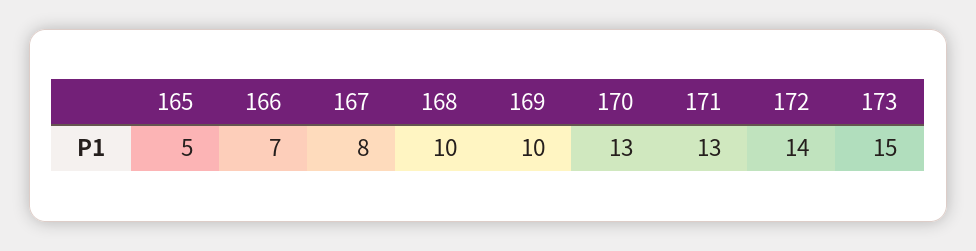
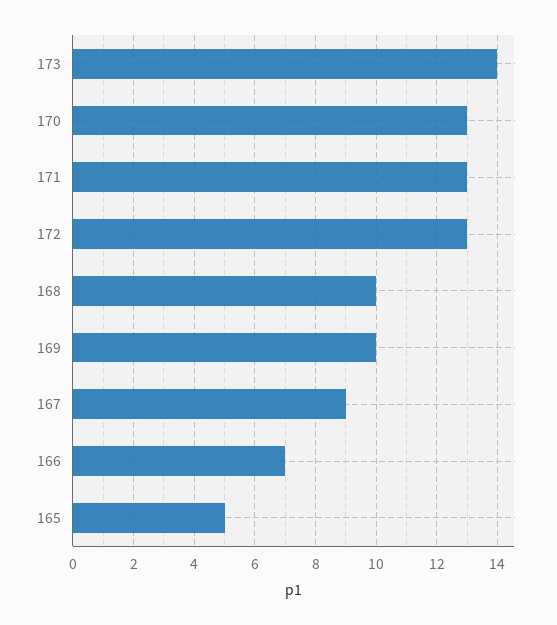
167: 8 -> 9
172: 14 -> 13
173: 15 -> 14

